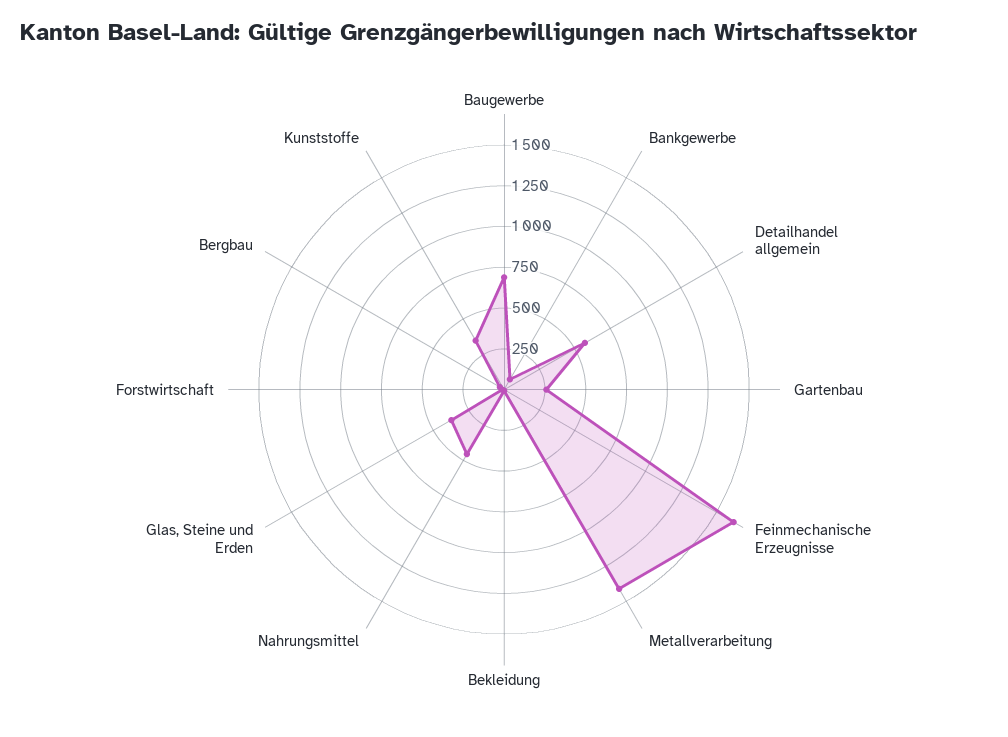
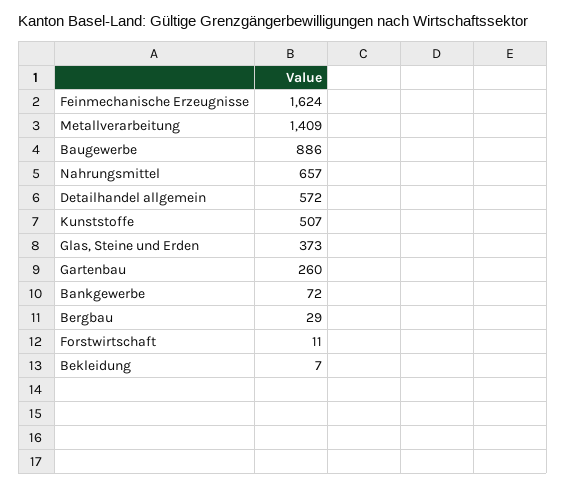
Baugewerbe: 700 -> 886
Nahrungsmittel: 450 -> 657
Kunststoffe: 350 -> 507

